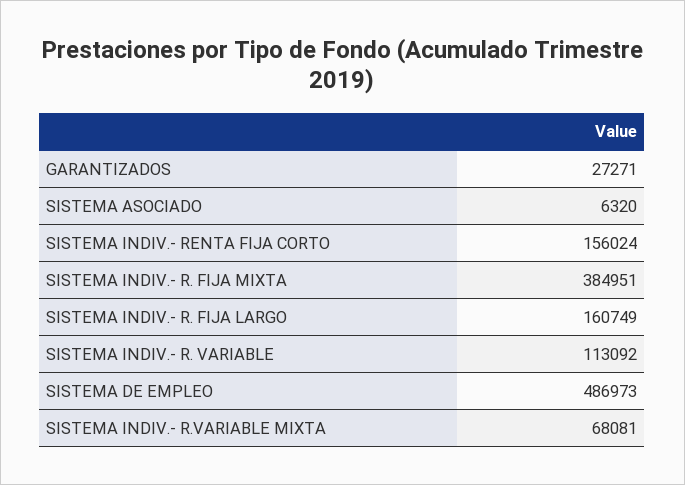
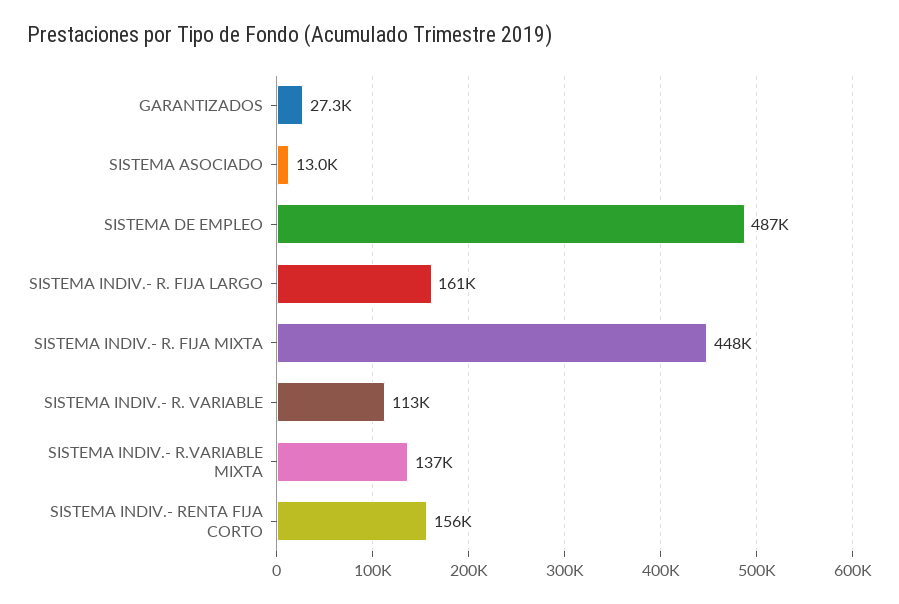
SISTEMA ASOCIADO: 6320 -> 13000
SISTEMA INDIV.- R. FIJA MIXTA: 384951 -> 448000
SISTEMA INDIV.- R.VARIABLE MIXTA: 68081 -> 137000

